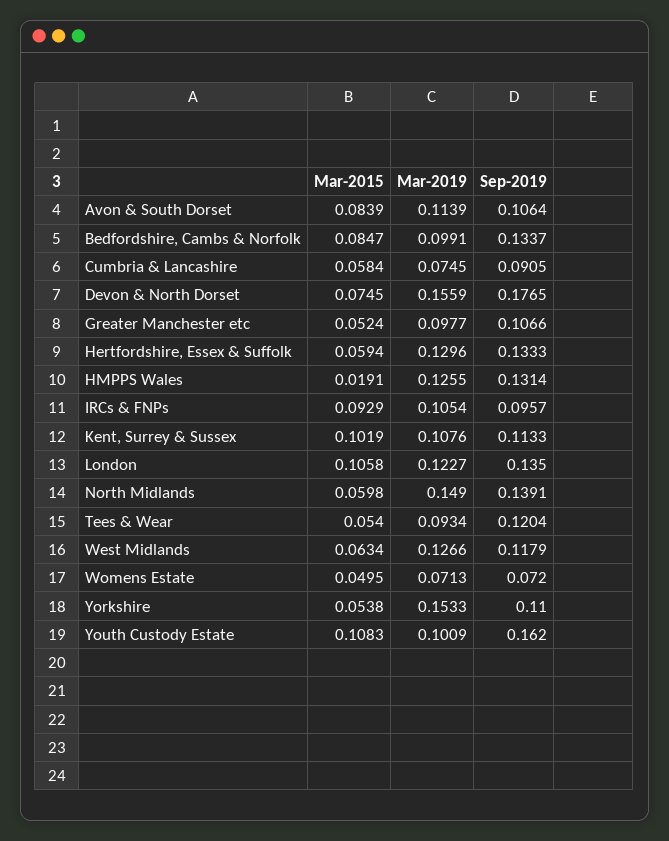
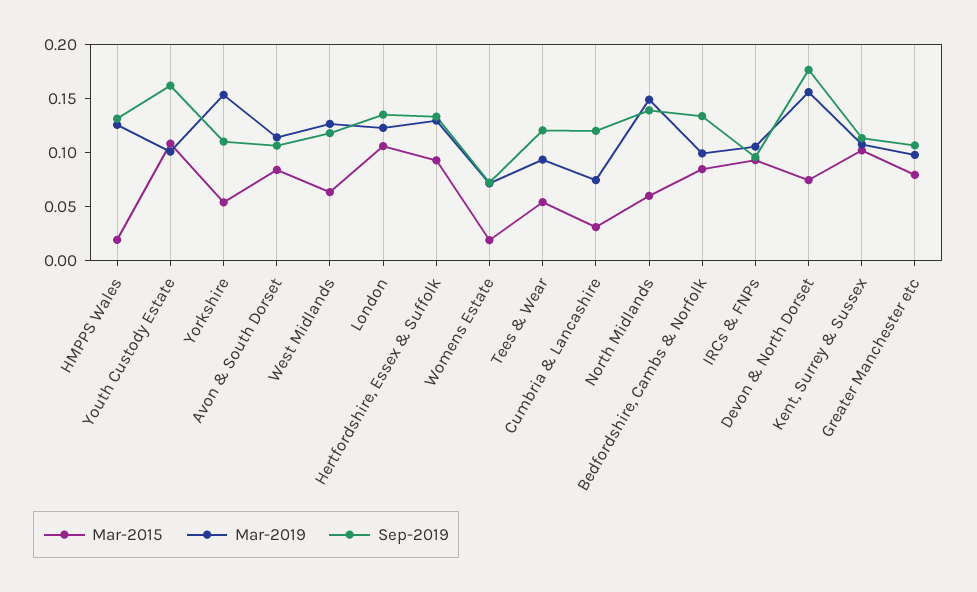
Mar-2015, Cumbria & Lancashire: 0.0584 -> 0.03
Sep-2019, Cumbria & Lancashire: 0.0905 -> 0.12
Mar-2015, Greater Manchester etc: 0.0524 -> 0.08
Mar-2015, Hertfordshire, Essex & Suffolk: 0.0594 -> 0.09
Mar-2015, Womens Estate: 0.0495 -> 0.02

